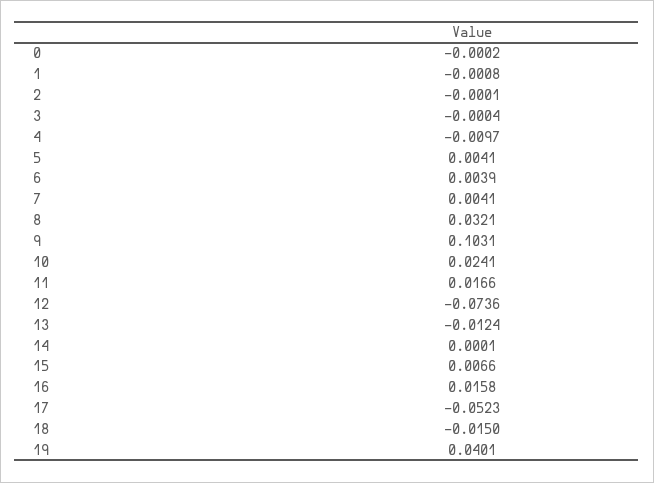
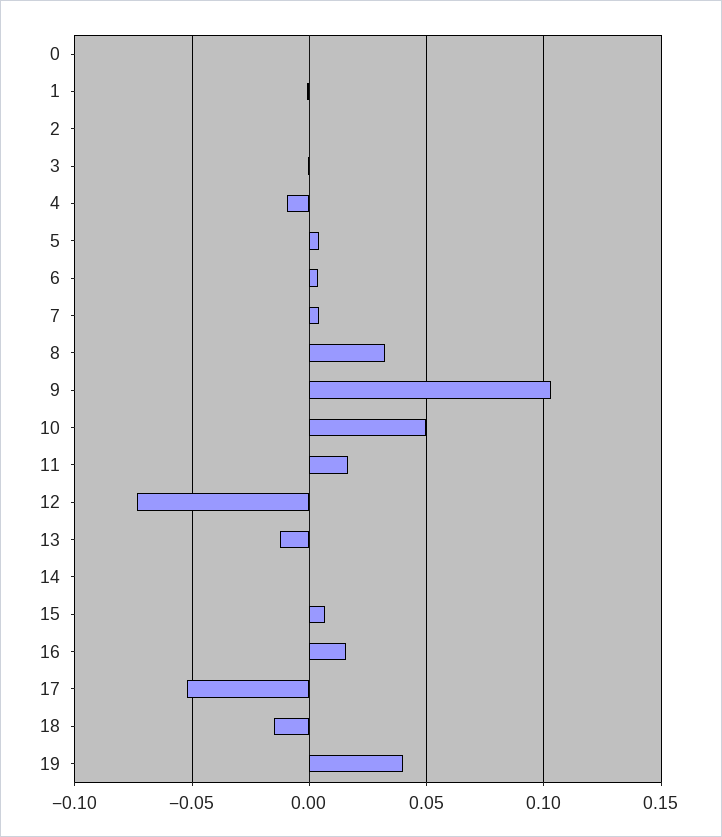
10: 0.0241 -> 0.05

